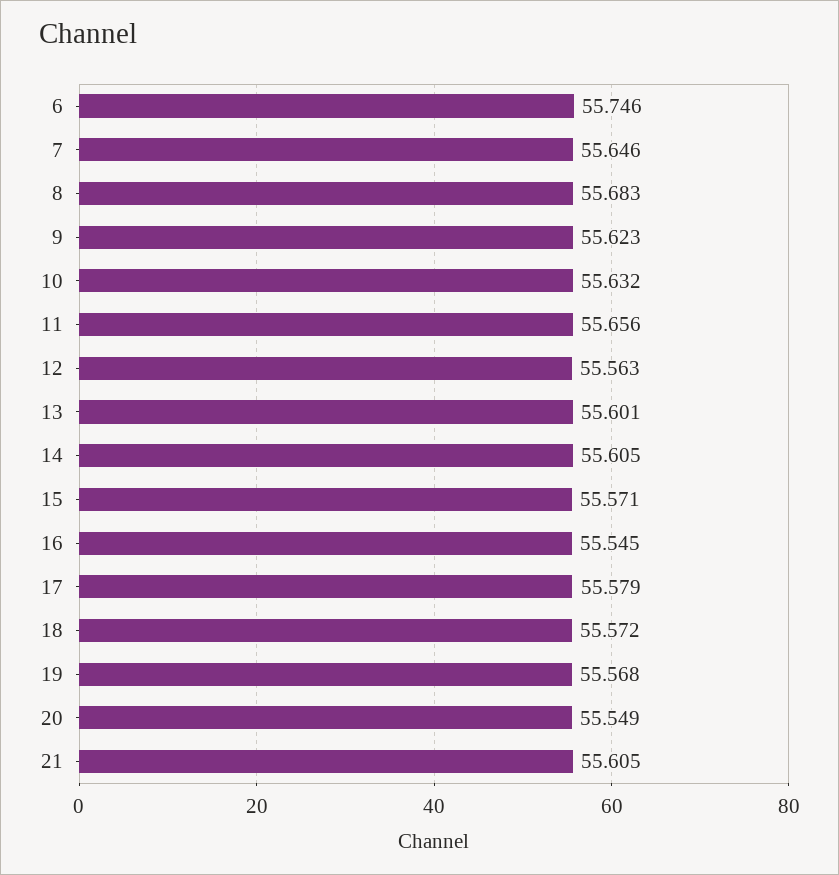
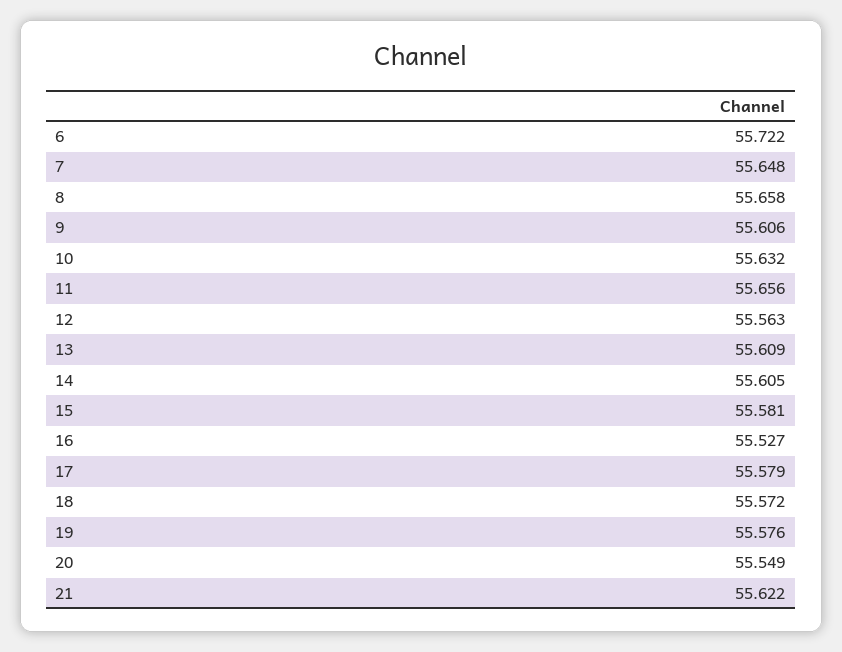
6: 55.746 -> 55.722
7: 55.646 -> 55.648
8: 55.683 -> 55.658
9: 55.623 -> 55.606
13: 55.601 -> 55.609
15: 55.571 -> 55.581
16: 55.545 -> 55.527
19: 55.568 -> 55.576
21: 55.605 -> 55.622

